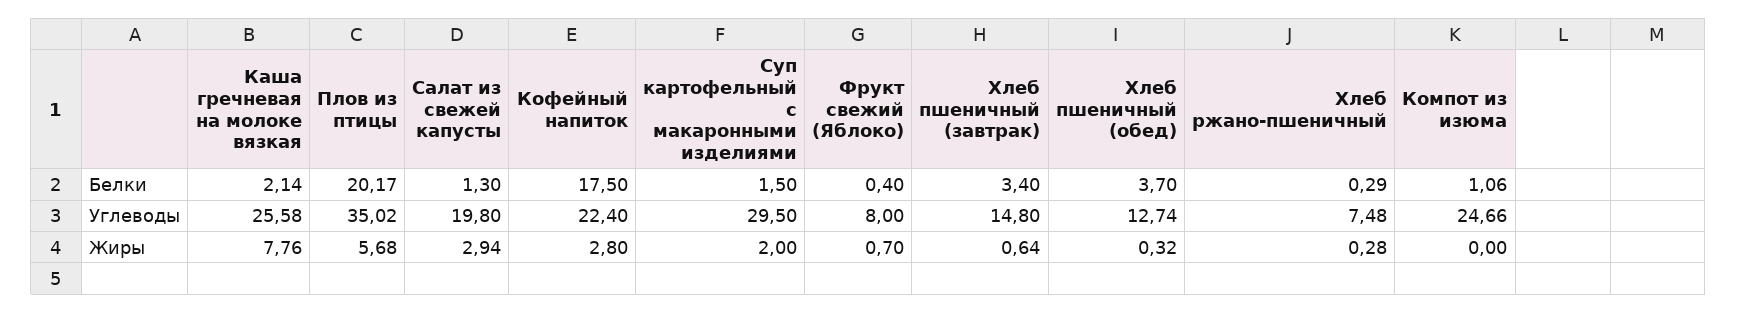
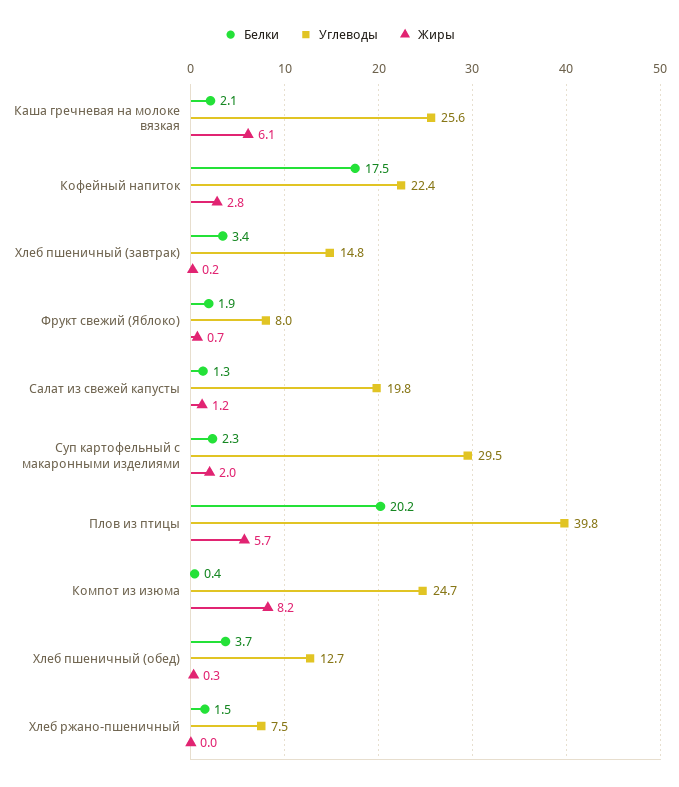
Белки, Суп картофельный с макаронными изделиями: 1.5 -> 2.3
Белки, Фрукт свежий (Яблоко): 0.4 -> 1.9
Белки, Хлеб ржано-пшеничный: 0.29 -> 1.5
Белки, Компот из изюма: 1.06 -> 0.4
Углеводы, Плов из птицы: 35.02 -> 39.8
Жиры, Каша гречневая на молоке вязкая: 7.76 -> 6.1
Жиры, Салат из свежей капусты: 2.94 -> 1.2
Жиры, Хлеб пшеничный (завтрак): 0.64 -> 0.2
Жиры, Хлеб ржано-пшеничный: 0.28 -> 0
Жиры, Компот из изюма: 0 -> 8.2

